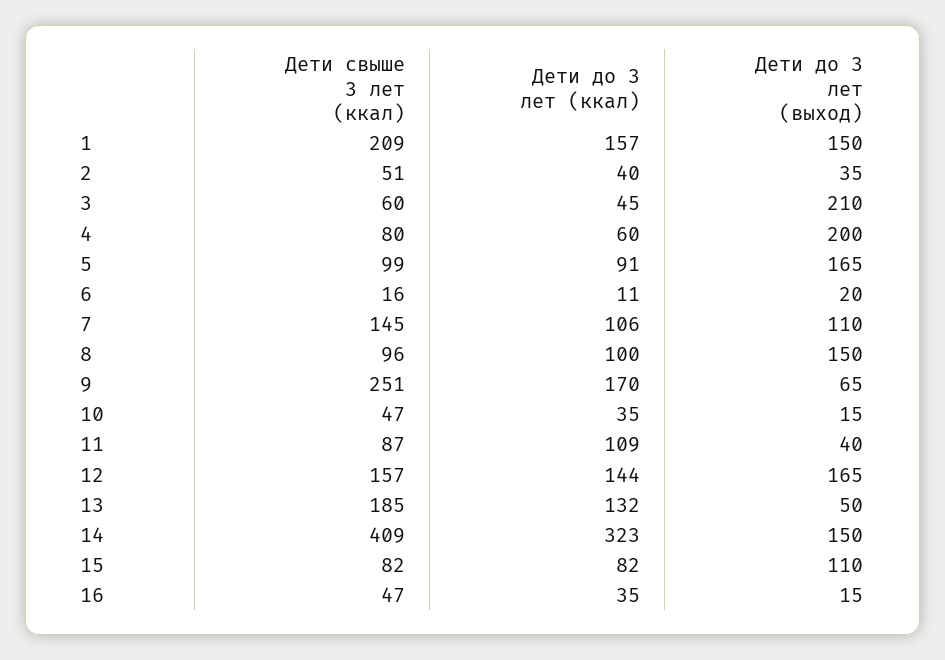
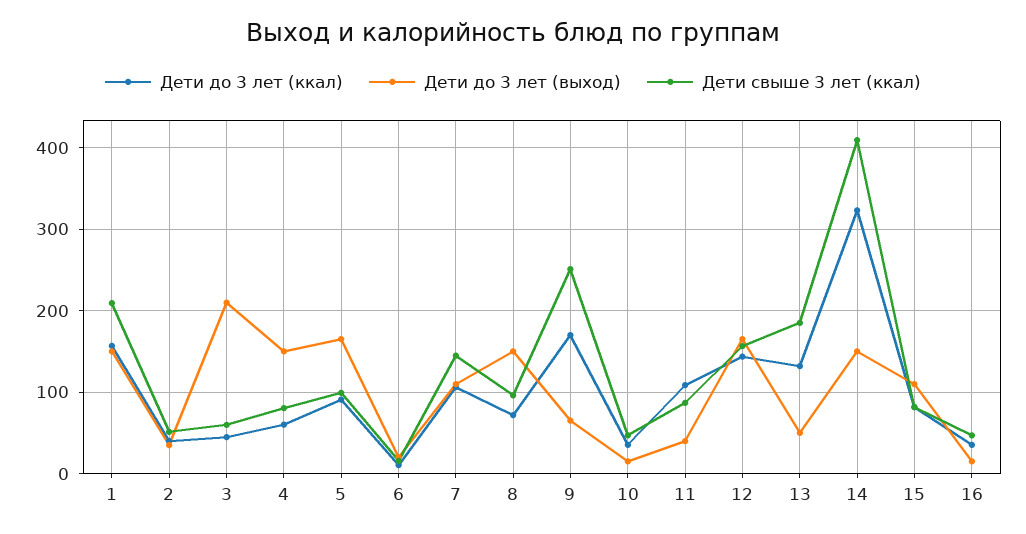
Дети до 3 лет (выход), 4: 200 -> 150
Дети до 3 лет (ккал), 8: 100 -> 70

